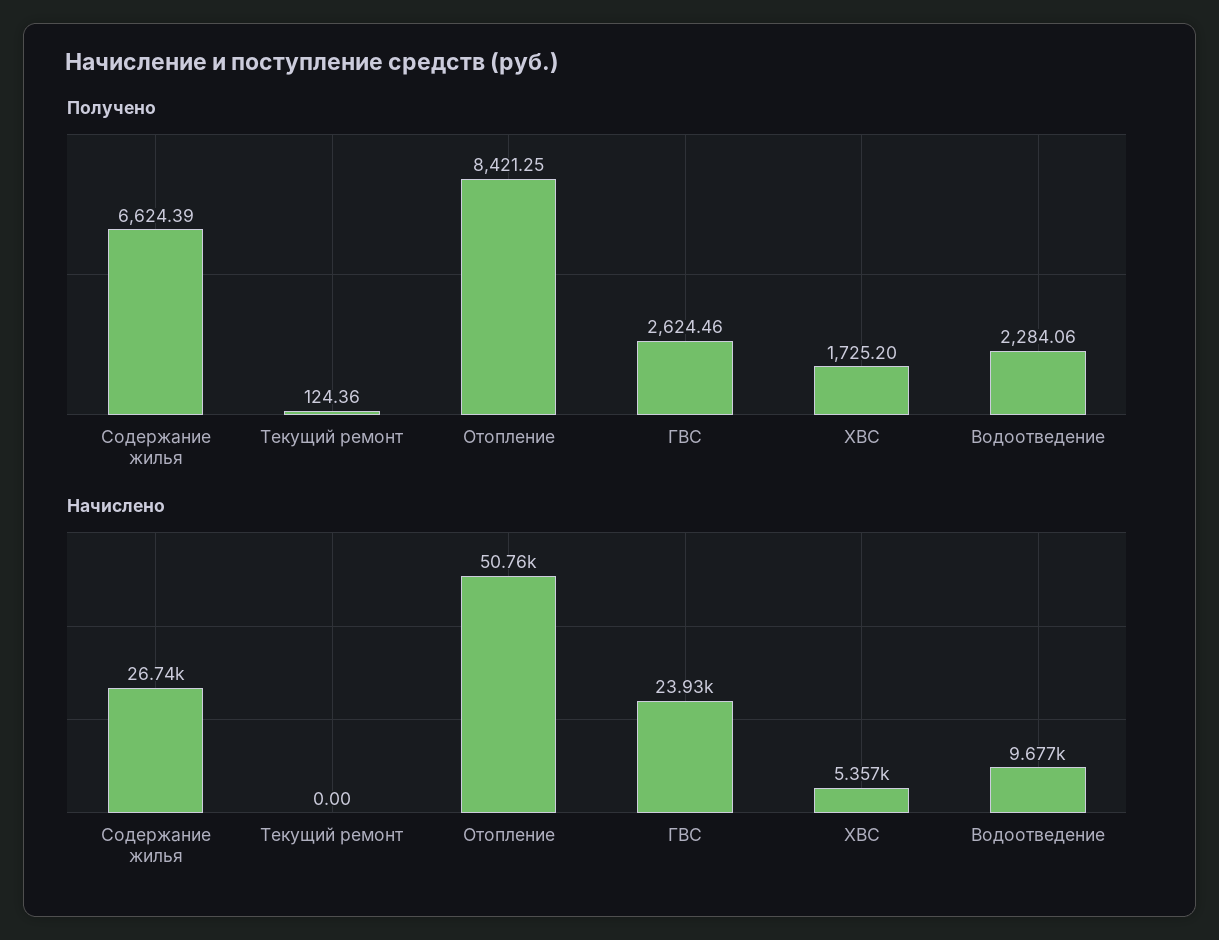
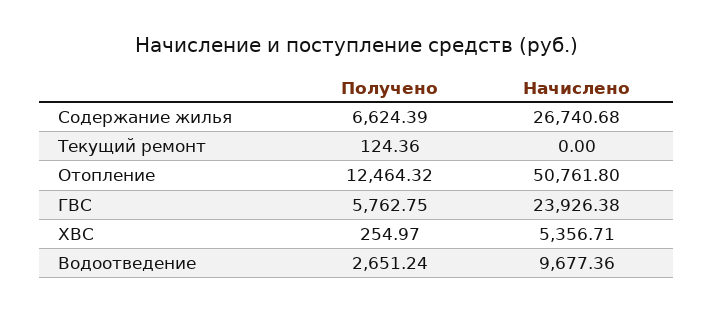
Получено, Отопление: 8421.25 -> 12464.32
Получено, ГВС: 2624.46 -> 5762.75
Получено, ХВС: 1725.2 -> 254.97
Получено, Водоотведение: 2284.06 -> 2651.24

